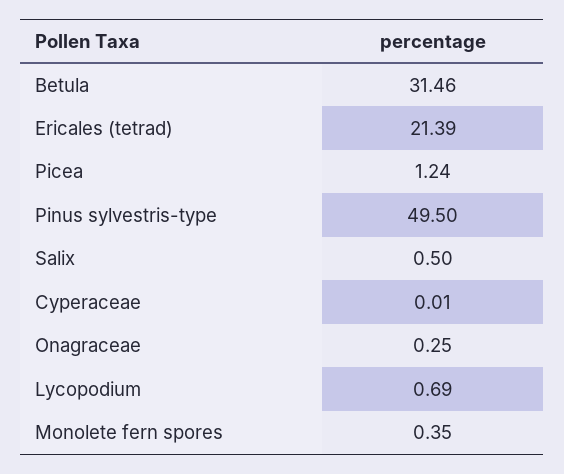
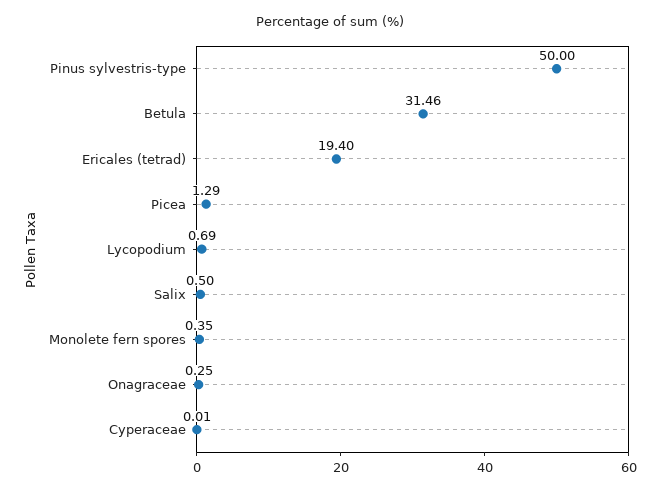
Ericales (tetrad): 21.39 -> 19.4
Picea: 1.24 -> 1.29
Pinus sylvestris-type: 49.5 -> 50

